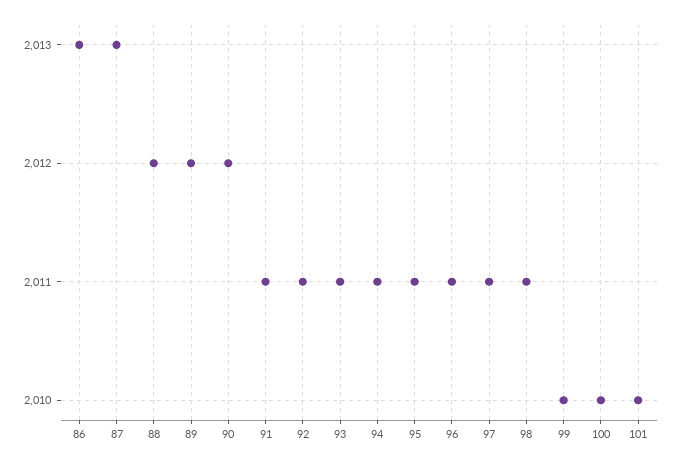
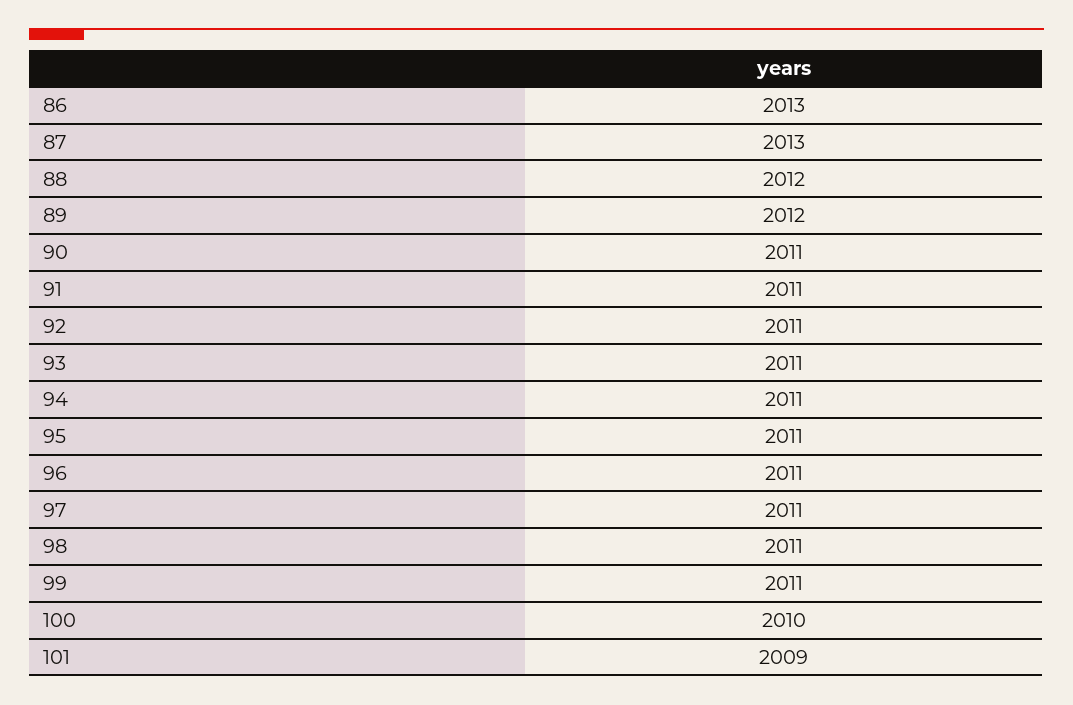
90: 2012 -> 2011
99: 2010 -> 2011
101: 2010 -> 2009

